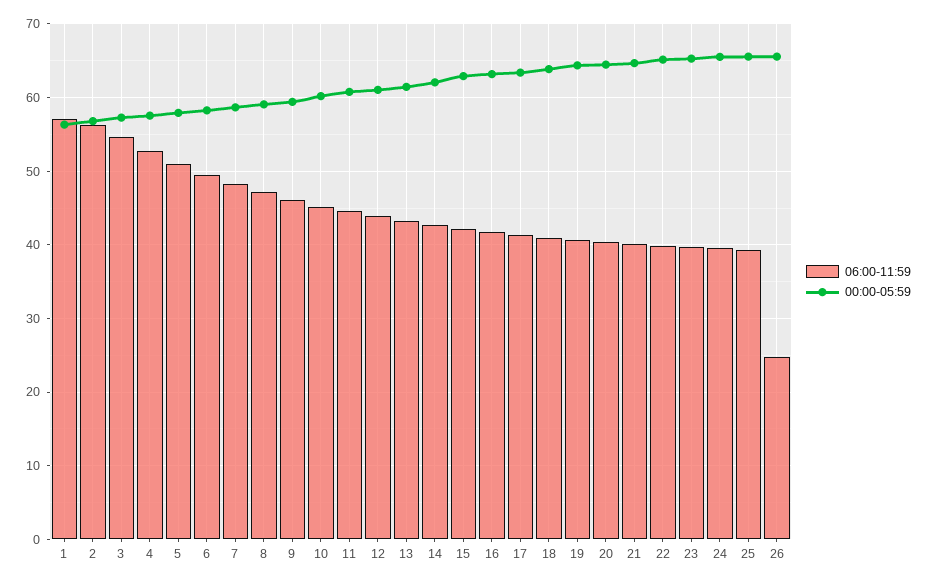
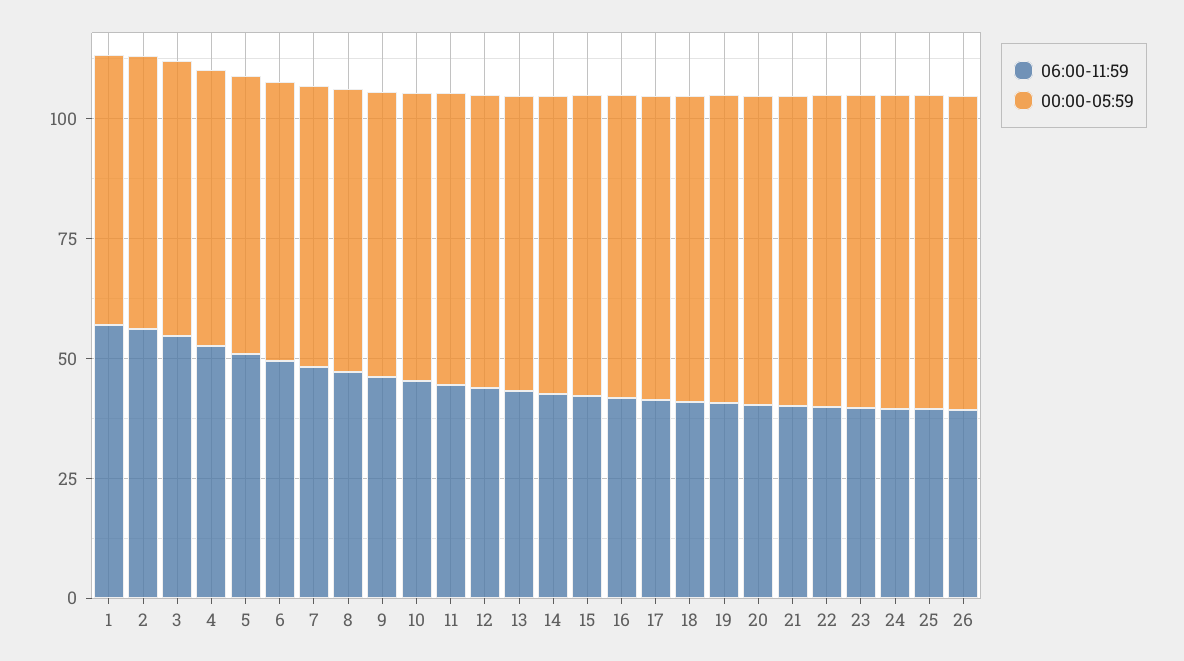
06:00-11:59, 26: 25 -> 40

